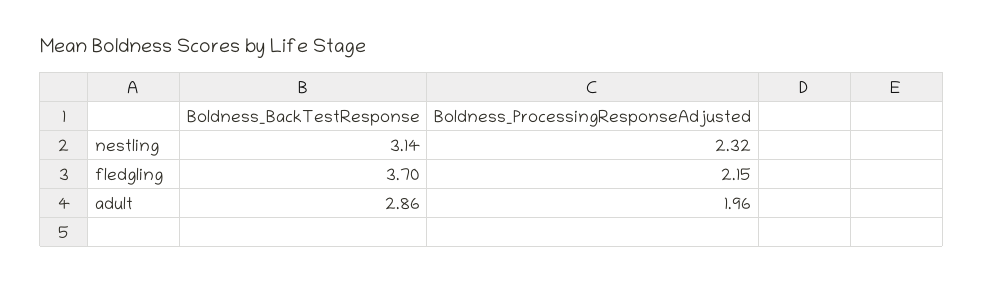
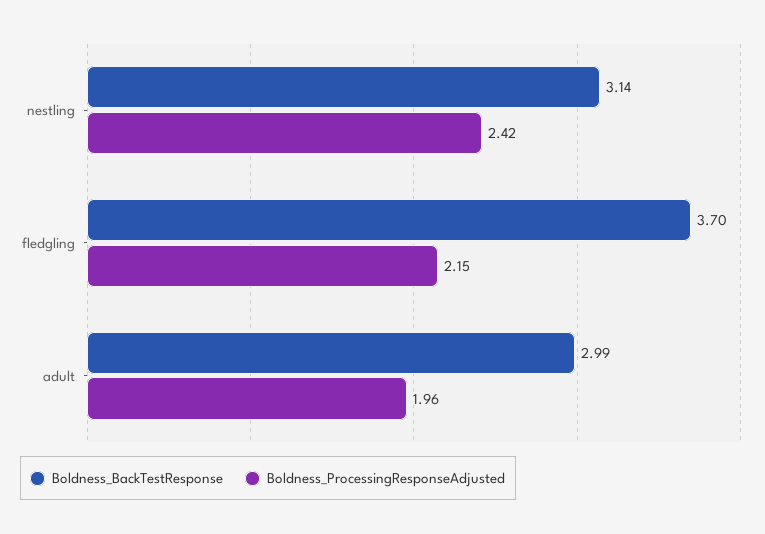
Boldness_ProcessingResponseAdjusted, nestling: 2.32 -> 2.42
Boldness_BackTestResponse, adult: 2.86 -> 2.99

